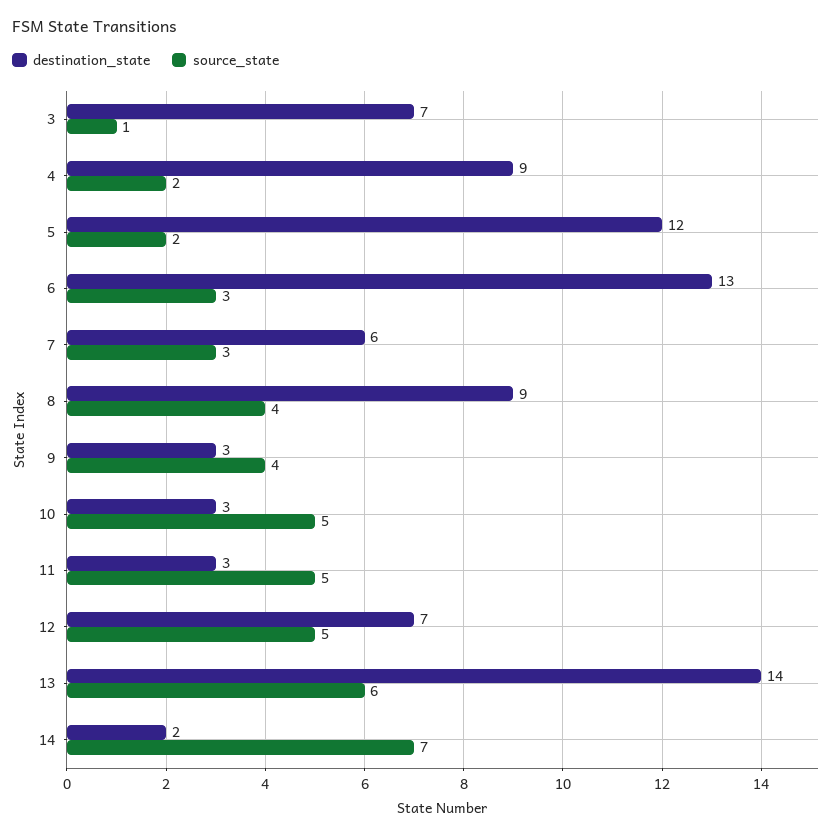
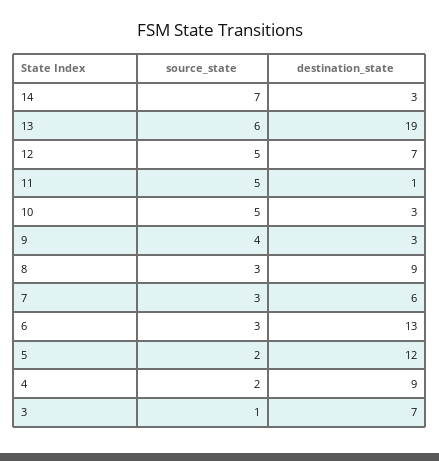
source_state, 8: 4 -> 3
destination_state, 11: 3 -> 1
destination_state, 13: 14 -> 19
destination_state, 14: 2 -> 3

